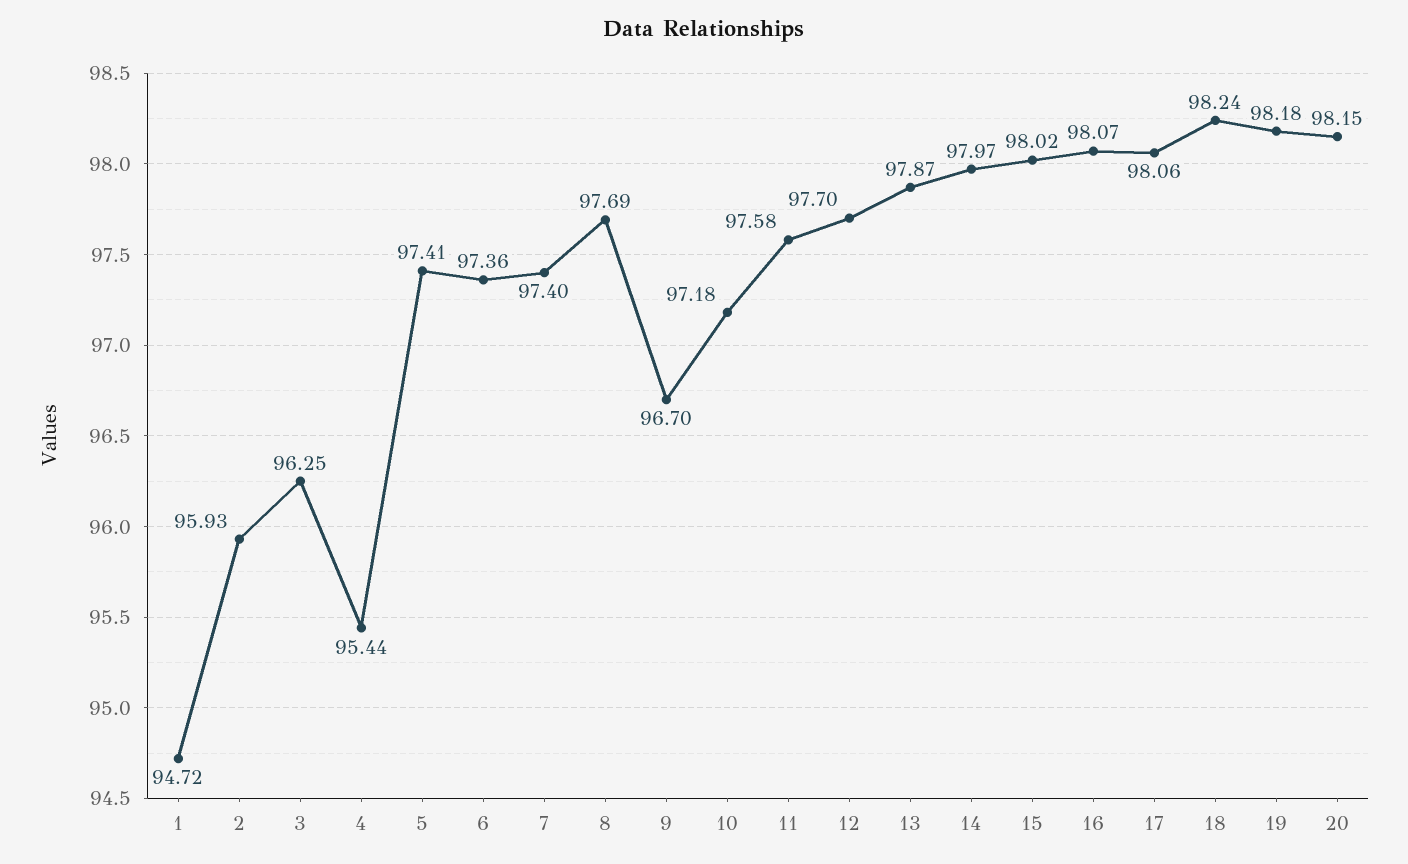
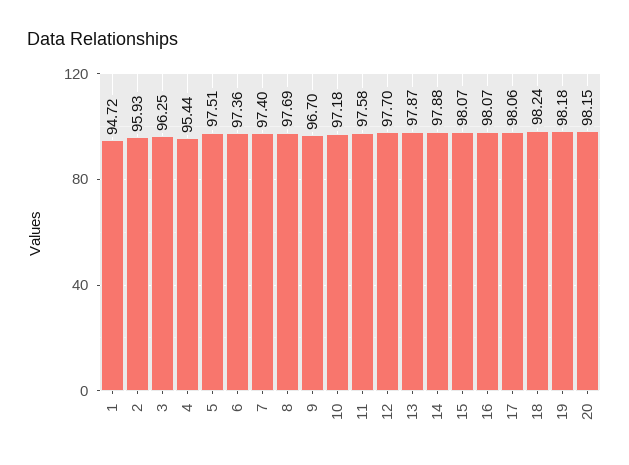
5: 97.41 -> 97.51
14: 97.97 -> 97.88
15: 98.02 -> 98.07

